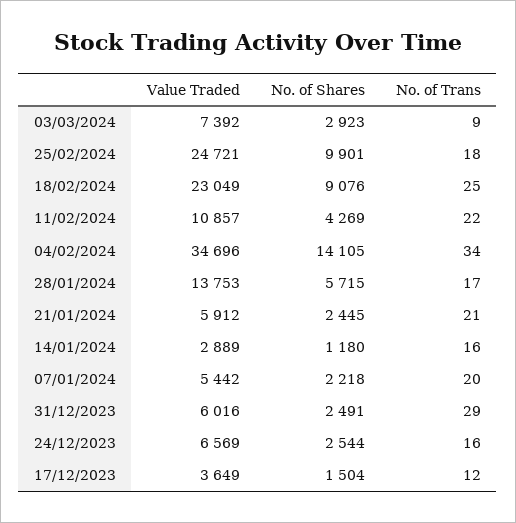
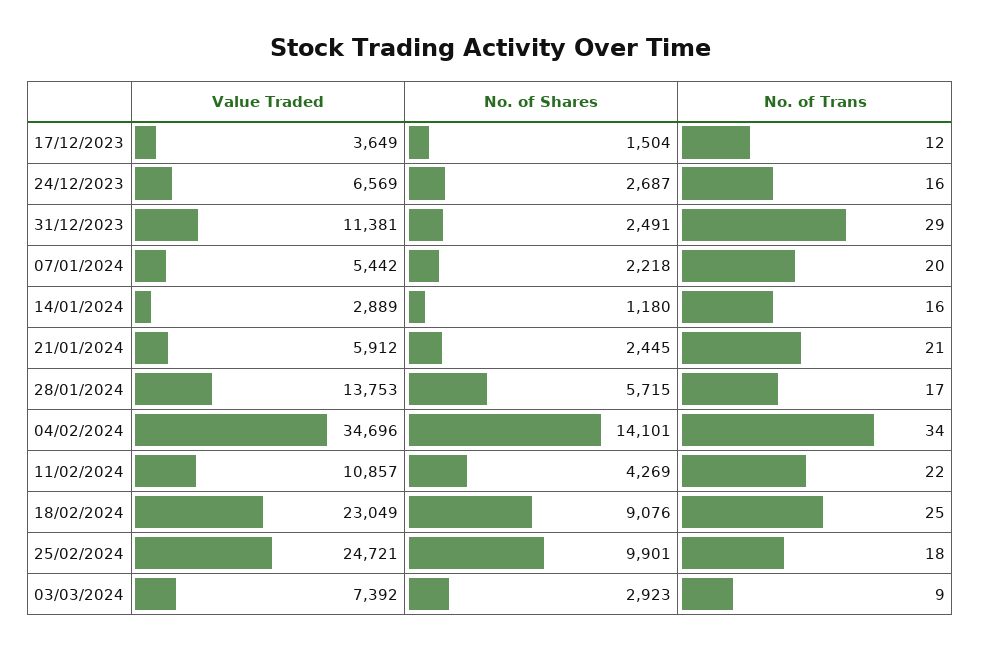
No. of Shares, 04/02/2024: 14105 -> 14101
Value Traded, 31/12/2023: 6016 -> 11381
No. of Shares, 24/12/2023: 2544 -> 2687

